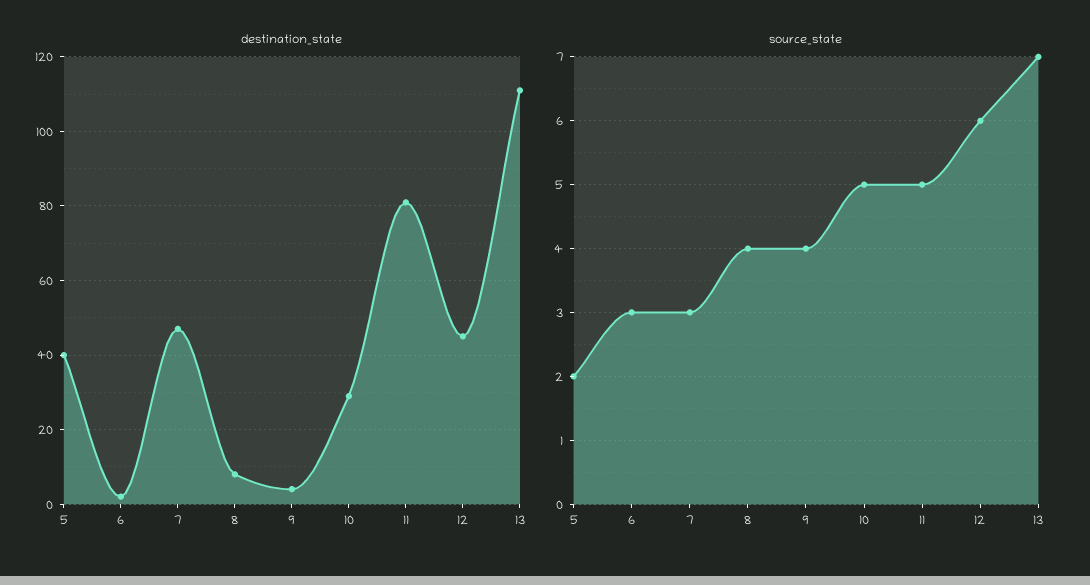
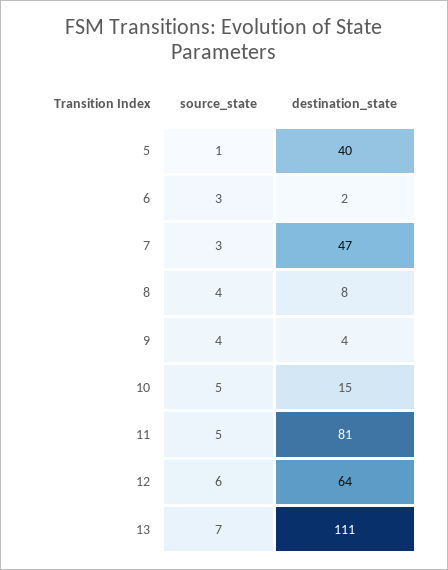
destination_state, 10: 30 -> 15
destination_state, 12: 45 -> 64
source_state, 5: 2 -> 1

